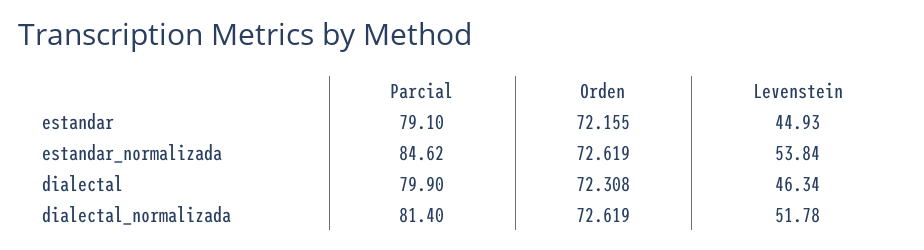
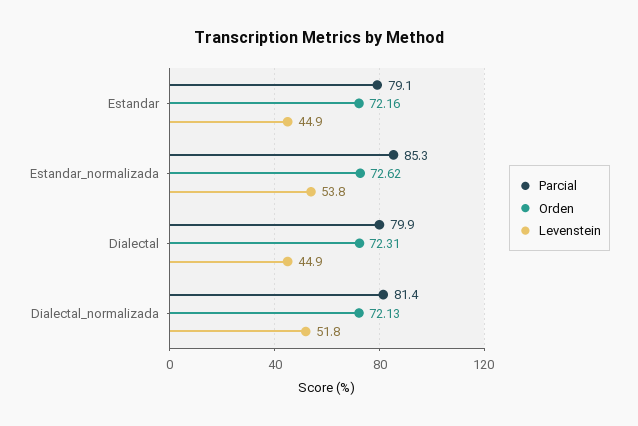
Parcial, estandar_normalizada: 84.62 -> 85.3
Levenstein, dialectal: 46.34 -> 44.9
Orden, dialectal_normalizada: 72.619 -> 72.13

